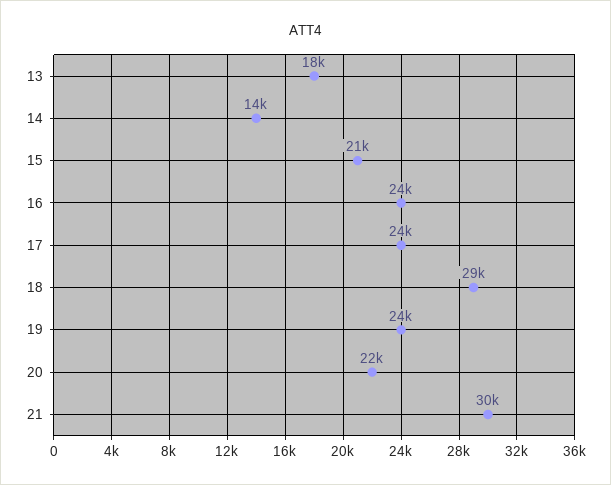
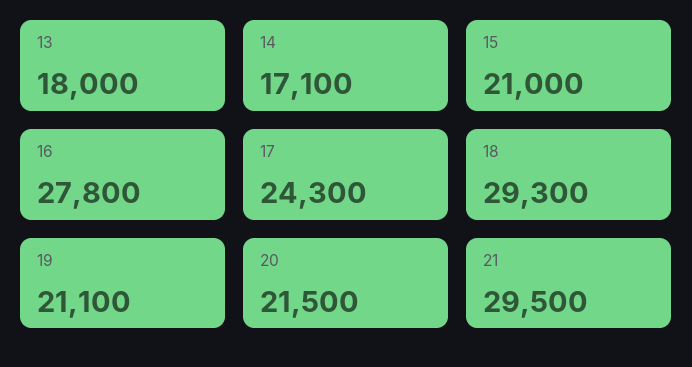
14: 14000 -> 17100
16: 24000 -> 27800
19: 24000 -> 21100

